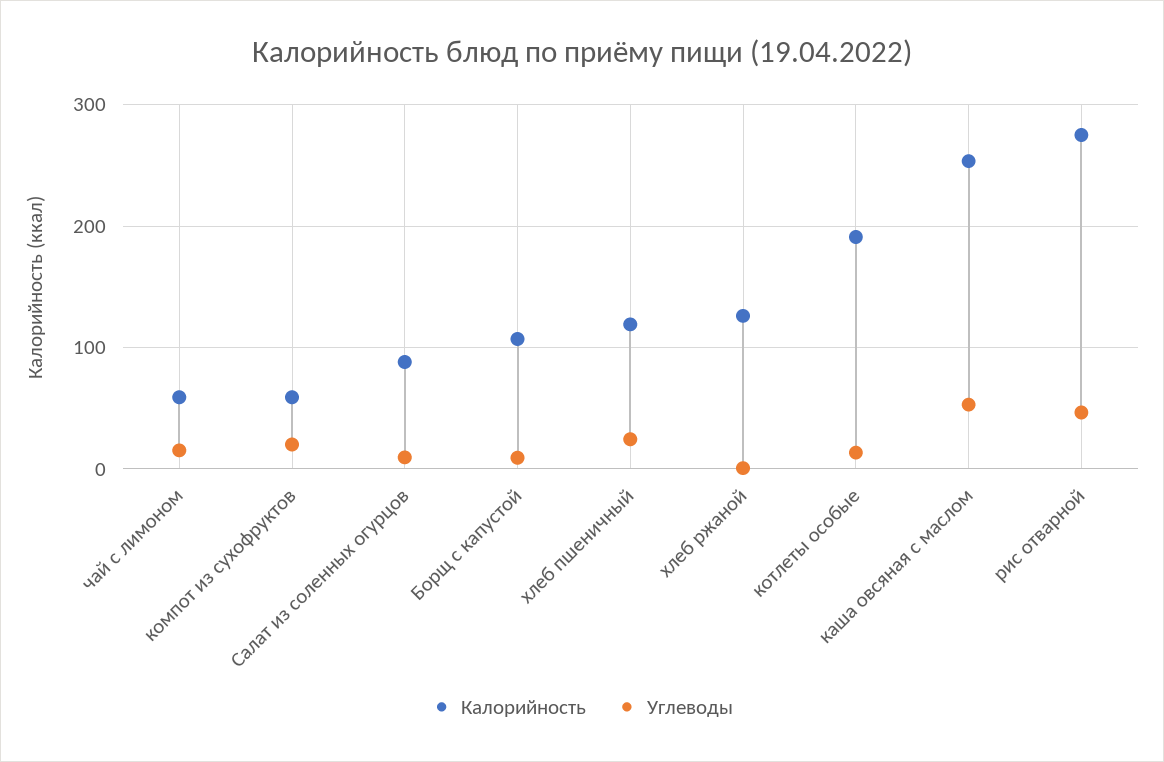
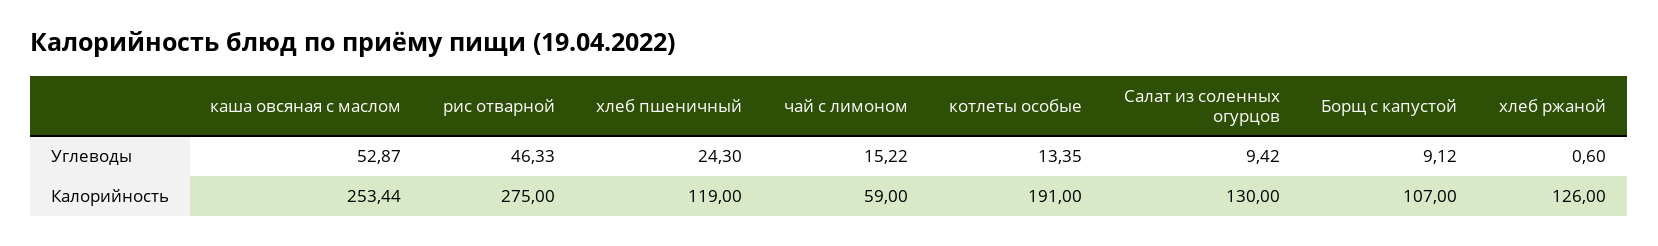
Калорийность, компот из сухофруктов: 60 -> none
Углеводы, компот из сухофруктов: 20 -> none
Калорийность, Салат из соленных огурцов: 90 -> 130

